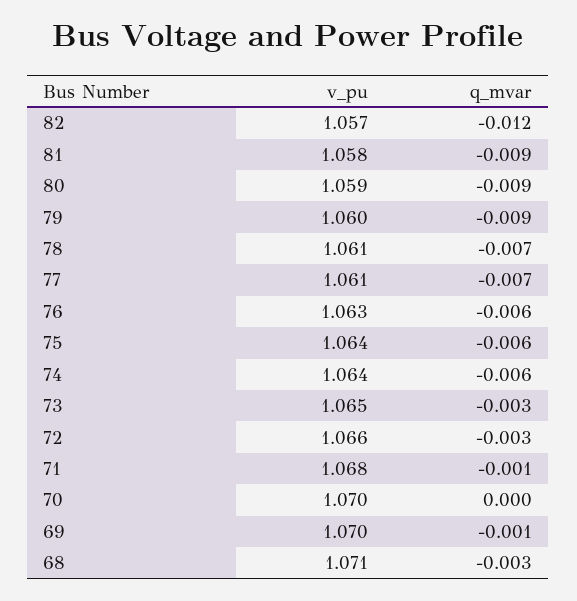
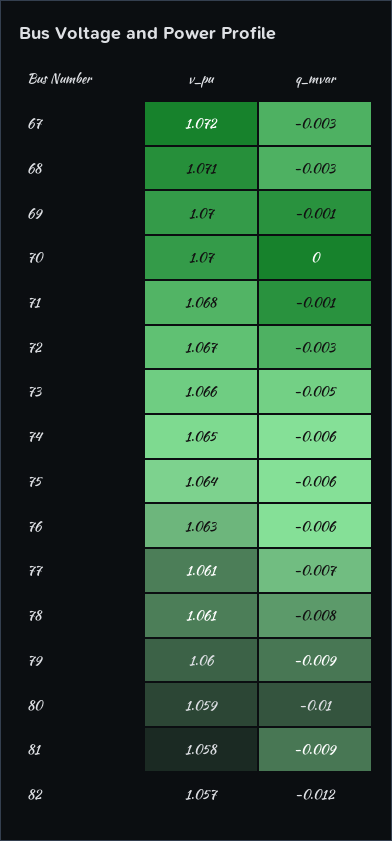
q_mvar, 80: -0.009 -> -0.01
q_mvar, 78: -0.007 -> -0.008
v_pu, 74: 1.064 -> 1.065
v_pu, 73: 1.065 -> 1.066
q_mvar, 73: -0.003 -> -0.005
v_pu, 72: 1.066 -> 1.067
v_pu, 67: none -> 1.072
q_mvar, 67: none -> -0.003

